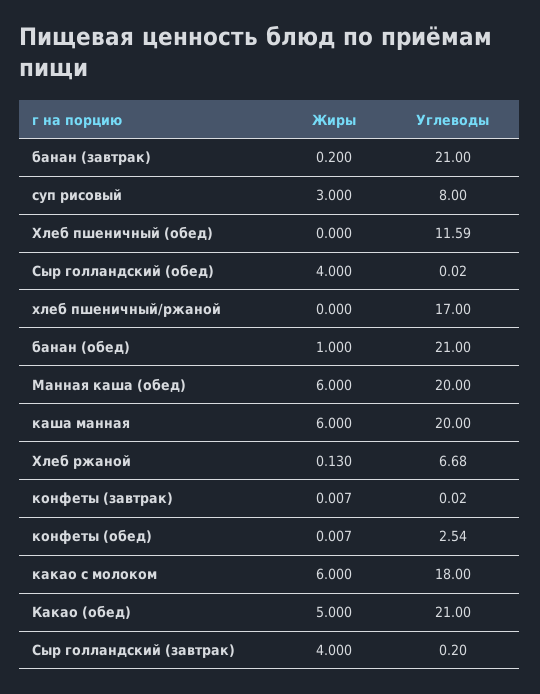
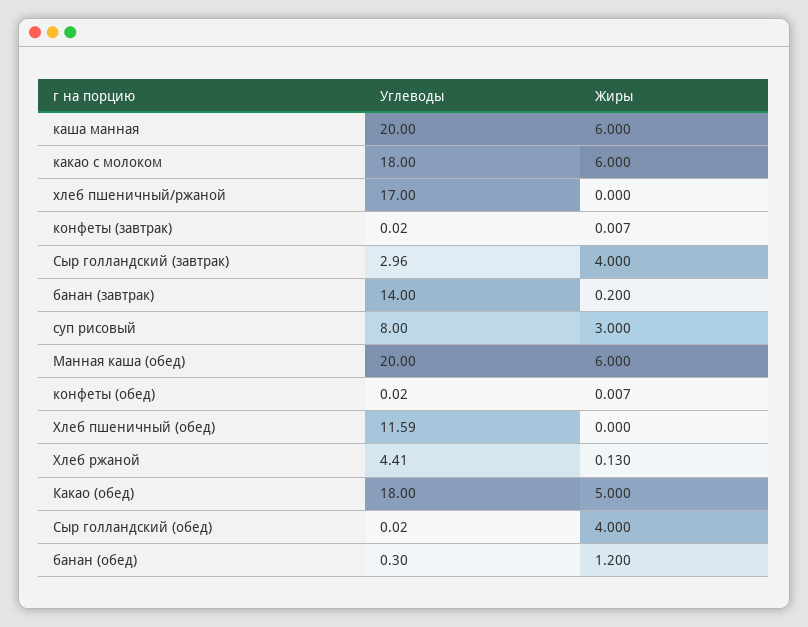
Углеводы, банан (завтрак): 21 -> 14
Жиры, банан (обед): 1 -> 1.2
Углеводы, банан (обед): 21 -> 0.3
Углеводы, Хлеб ржаной: 6.68 -> 4.41
Углеводы, конфеты (обед): 2.54 -> 0.02
Углеводы, Какао (обед): 21 -> 18
Углеводы, Сыр голландский (завтрак): 0.2 -> 2.96

